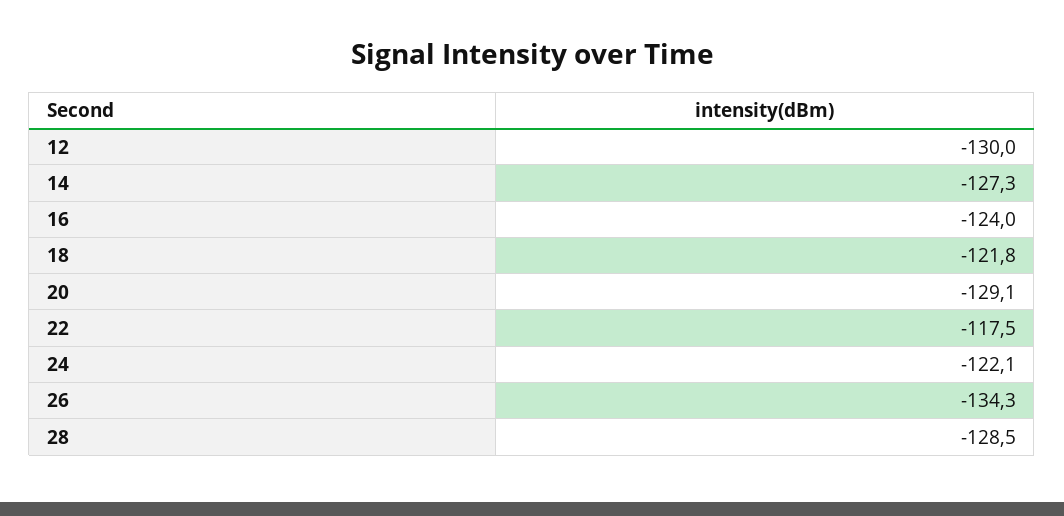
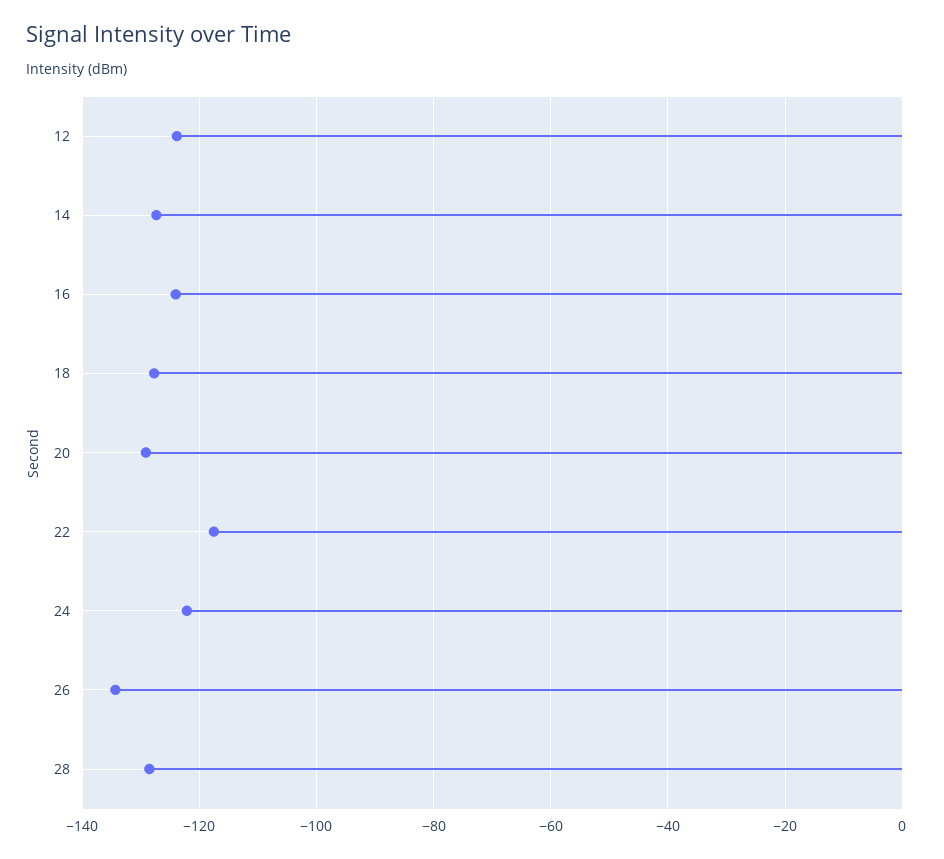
12: -130 -> -124
18: -121.8 -> -128

